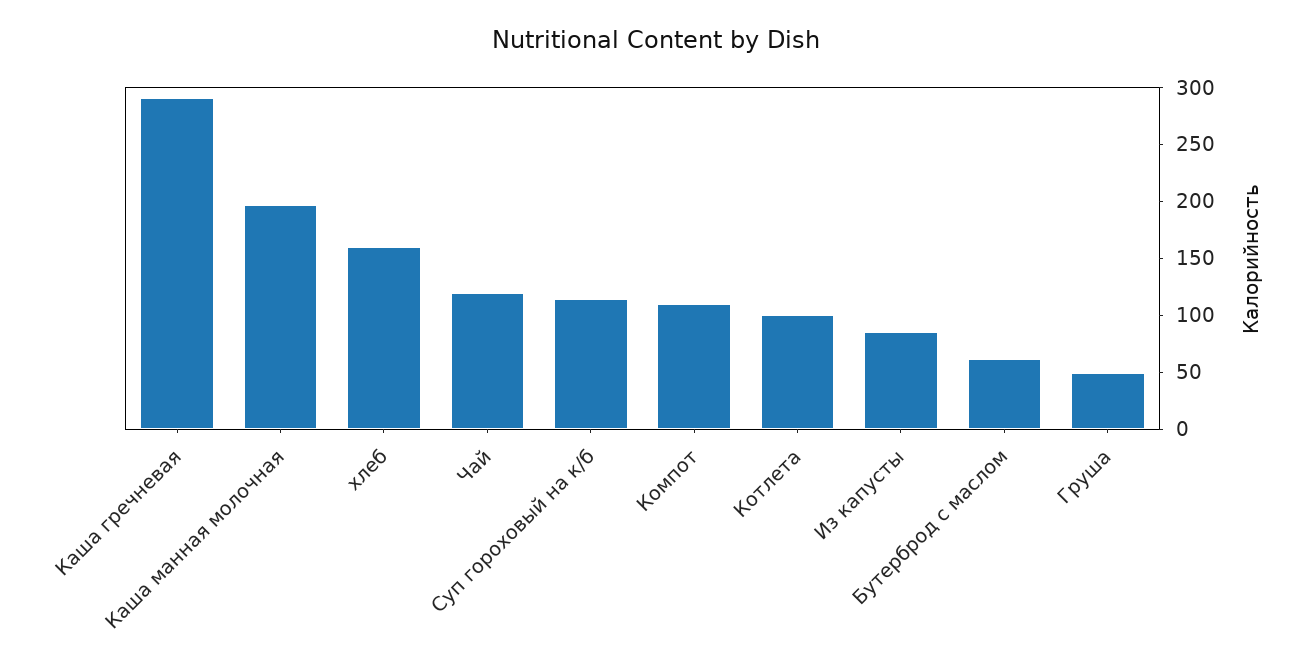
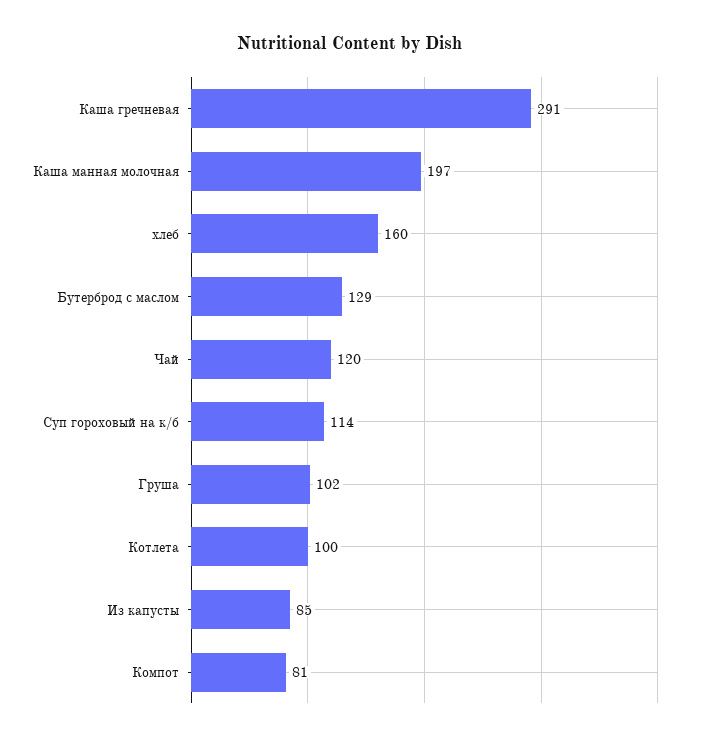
Компот: 110 -> 81
Бутерброд с маслом: 60 -> 129
Груша: 50 -> 102

